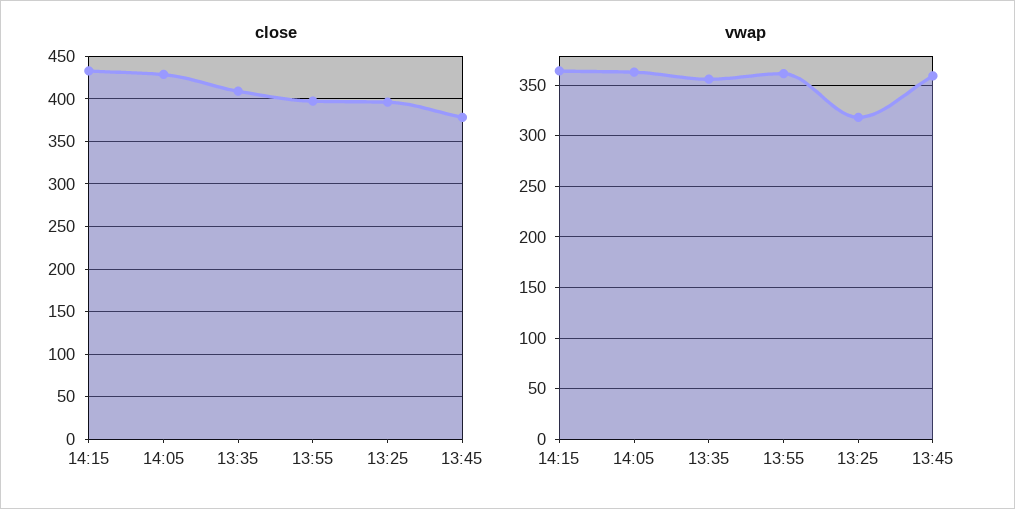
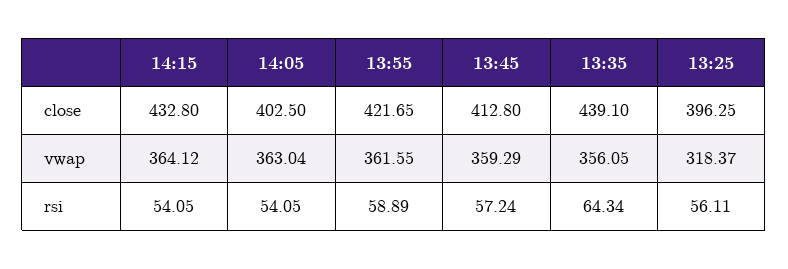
close, 14:05: 430 -> 402.5
close, 13:35: 410 -> 439.1
close, 13:55: 400 -> 421.65
close, 13:45: 380 -> 412.8
rsi, 14:15: none -> 54.05
rsi, 14:05: none -> 54.05
rsi, 13:55: none -> 58.89
rsi, 13:45: none -> 57.24
rsi, 13:35: none -> 64.34
rsi, 13:25: none -> 56.11

